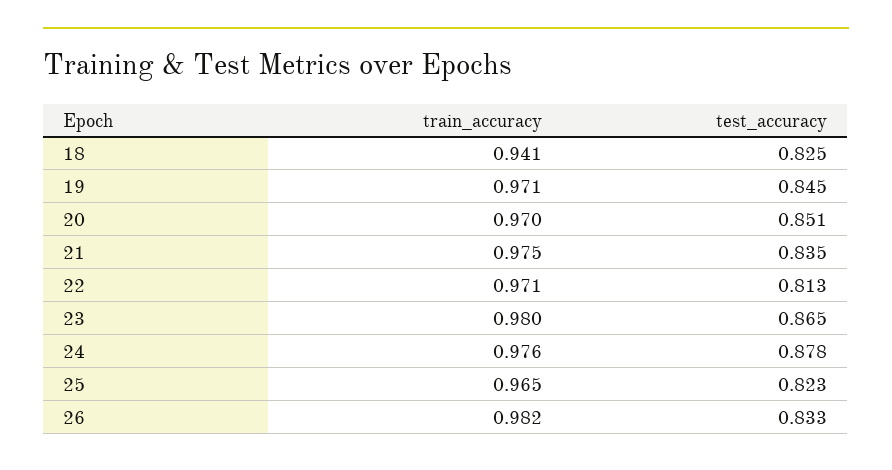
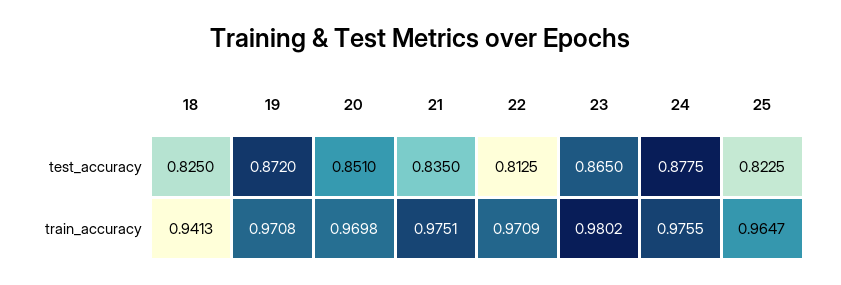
test_accuracy, 19: 0.845 -> 0.872
train_accuracy, 26: 0.982 -> none
test_accuracy, 26: 0.833 -> none

